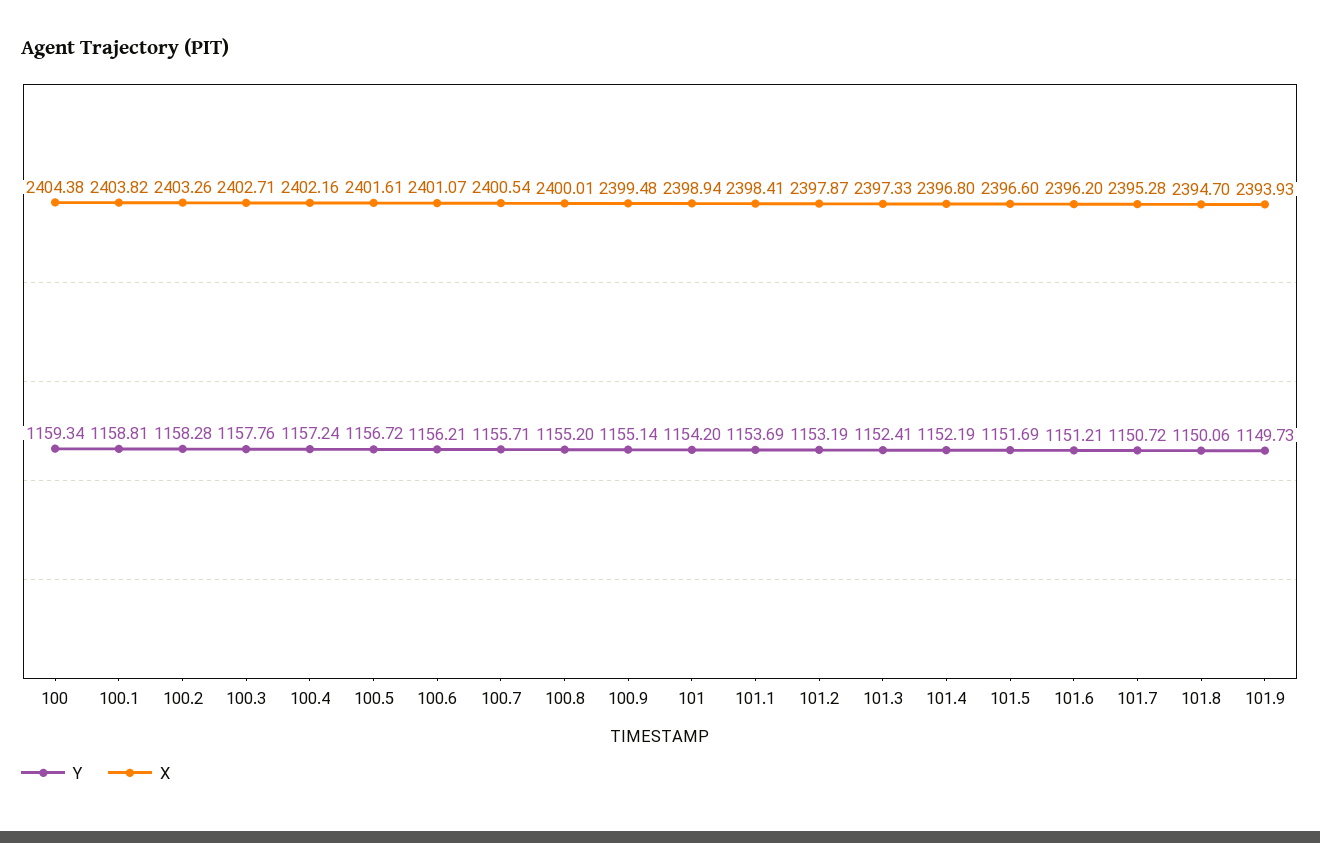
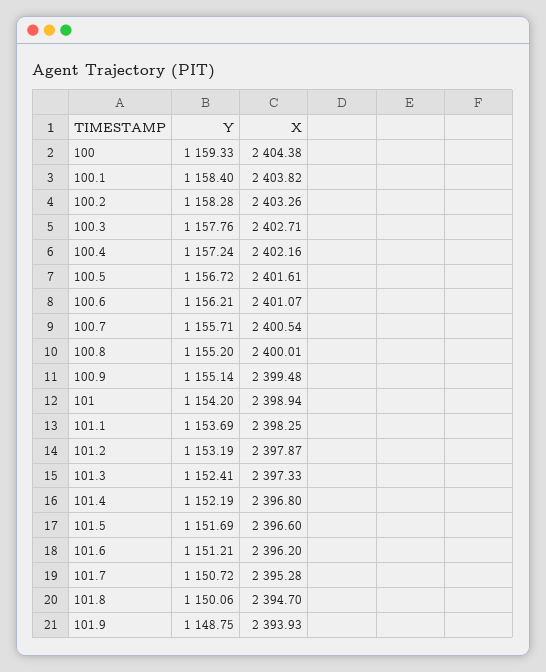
Y, 100: 1159.34 -> 1159.33
Y, 100.1: 1158.81 -> 1158.4
X, 101.1: 2398.41 -> 2398.25
Y, 101.9: 1149.73 -> 1148.75

